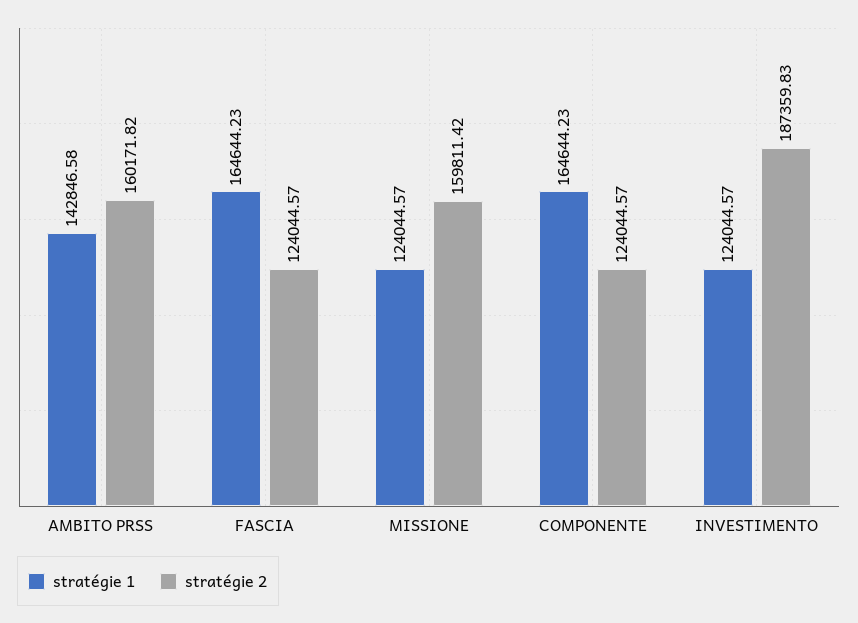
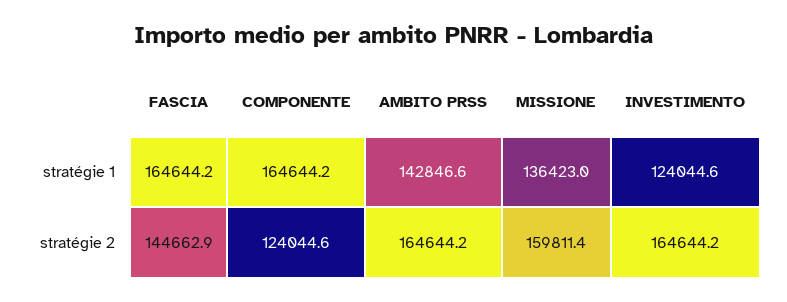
stratégie 2, AMBITO PRSS: 160171.82 -> 164644.2
stratégie 2, FASCIA: 124044.57 -> 144662.9
stratégie 1, MISSIONE: 124044.57 -> 136423
stratégie 2, INVESTIMENTO: 187359.83 -> 164644.2

